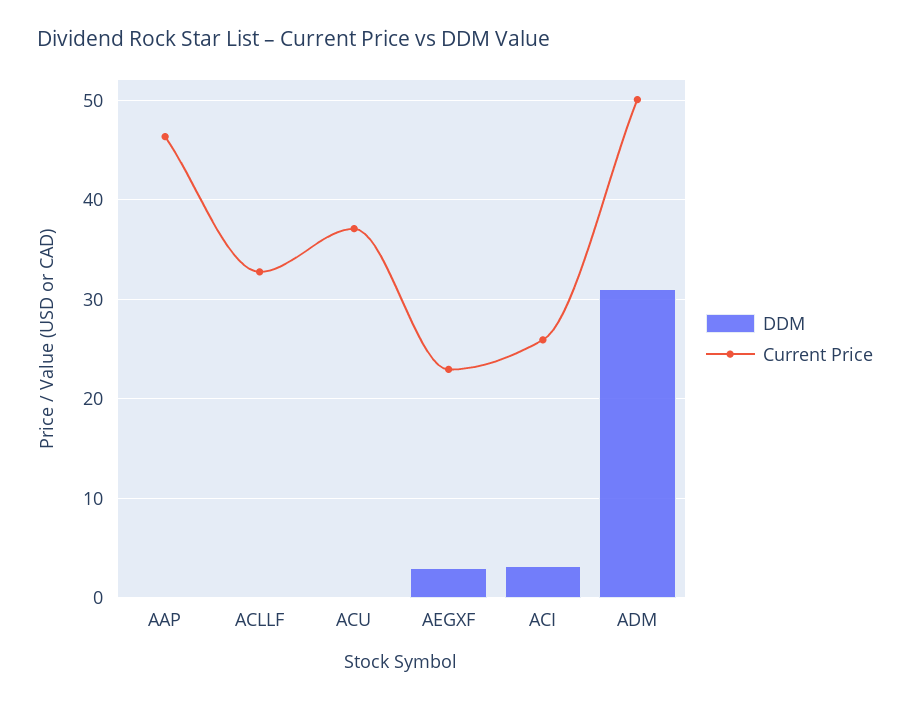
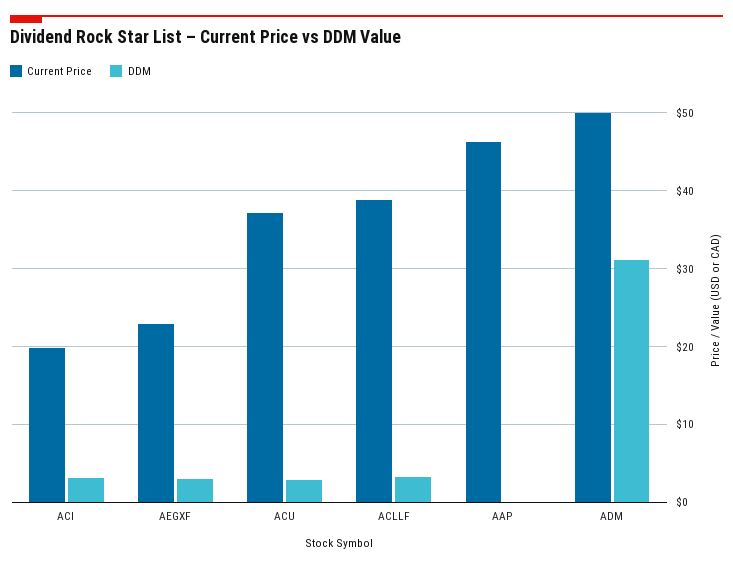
DDM, ACLLF: 0 -> 3
Current Price, ACLLF: 33 -> 39
DDM, ACU: 0 -> 3
Current Price, ACI: 26 -> 20

